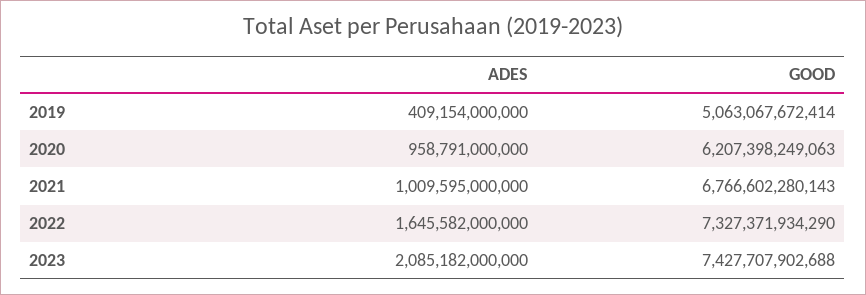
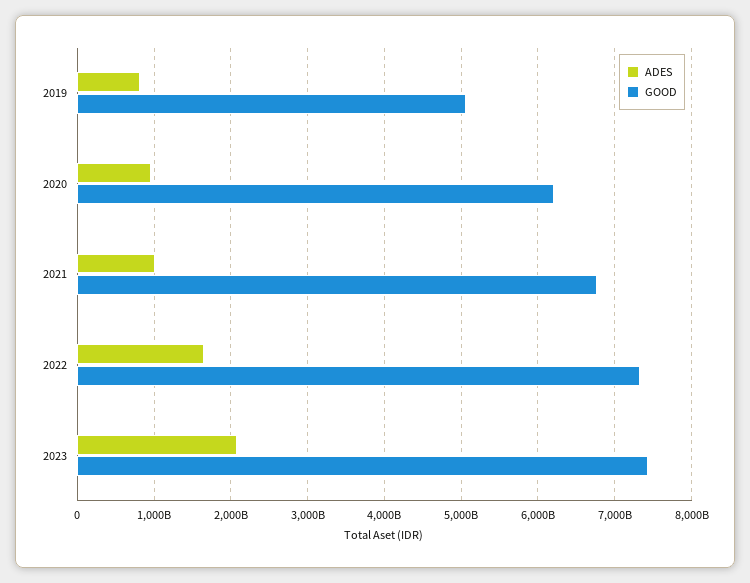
ADES, 2019: 409154000000 -> 800000000000

